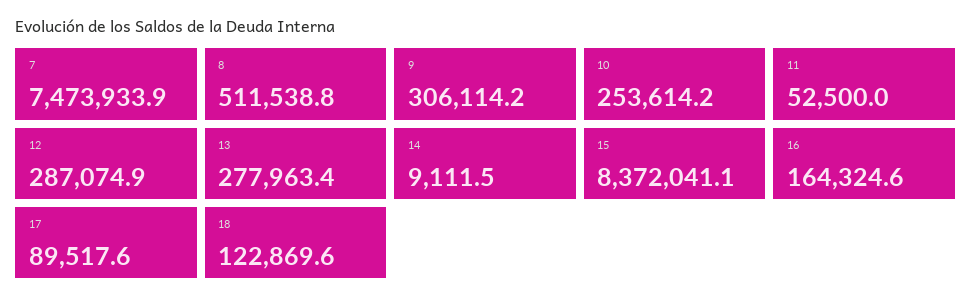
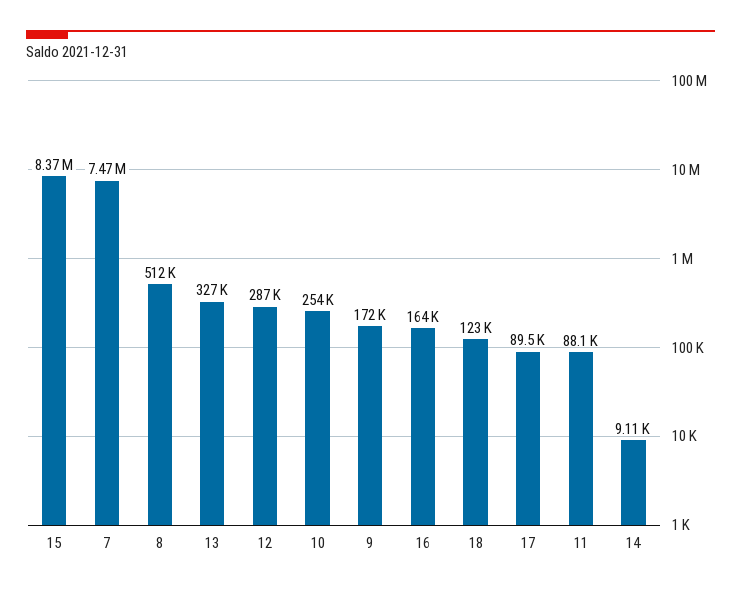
9: 306114.2 -> 172000
11: 52500 -> 88100
13: 277963.4 -> 327000

